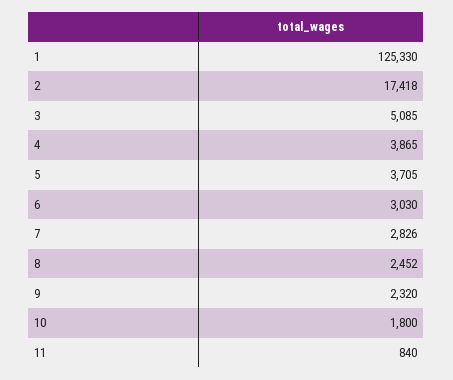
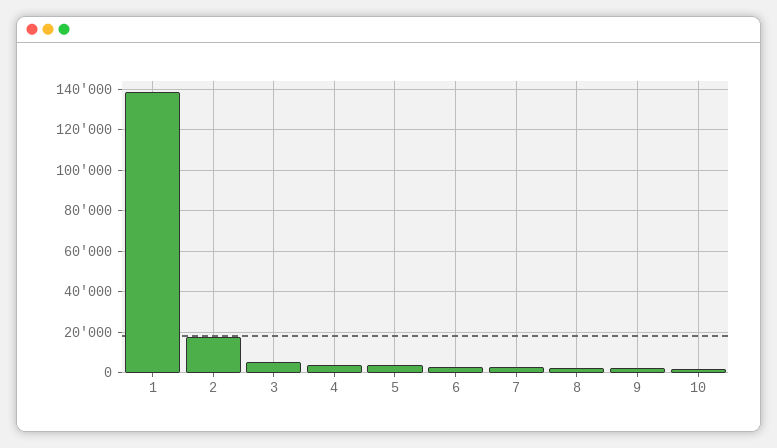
1: 125330 -> 140000
11: 840 -> none

